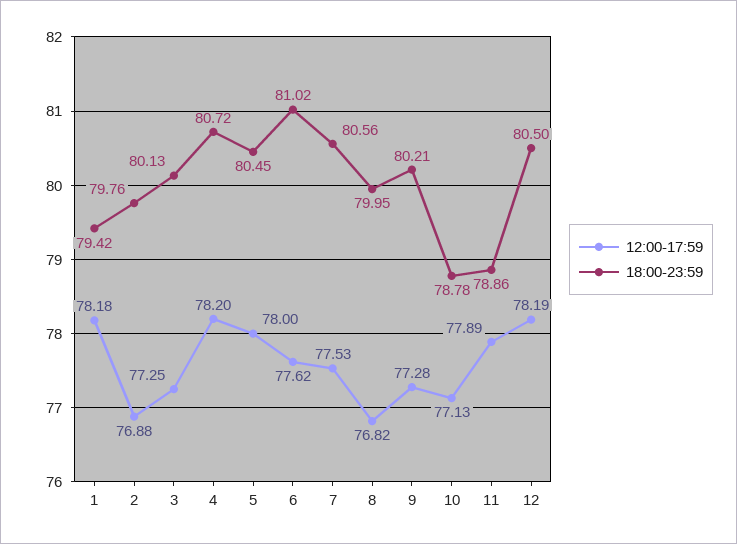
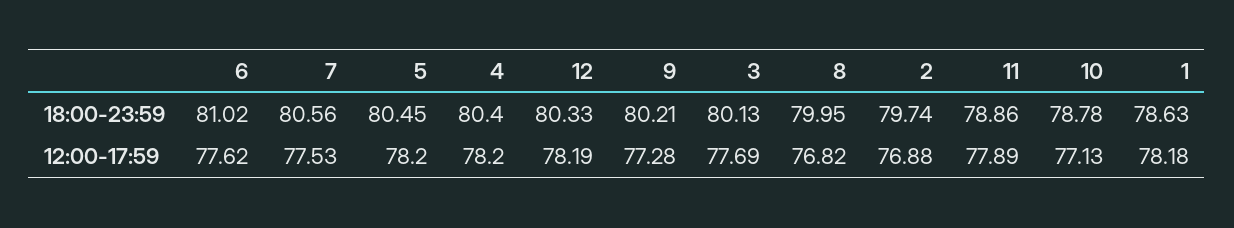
18:00-23:59, 1: 79.42 -> 78.63
18:00-23:59, 2: 79.76 -> 79.74
12:00-17:59, 3: 77.25 -> 77.69
18:00-23:59, 4: 80.72 -> 80.4
12:00-17:59, 5: 78 -> 78.2
18:00-23:59, 12: 80.5 -> 80.33

